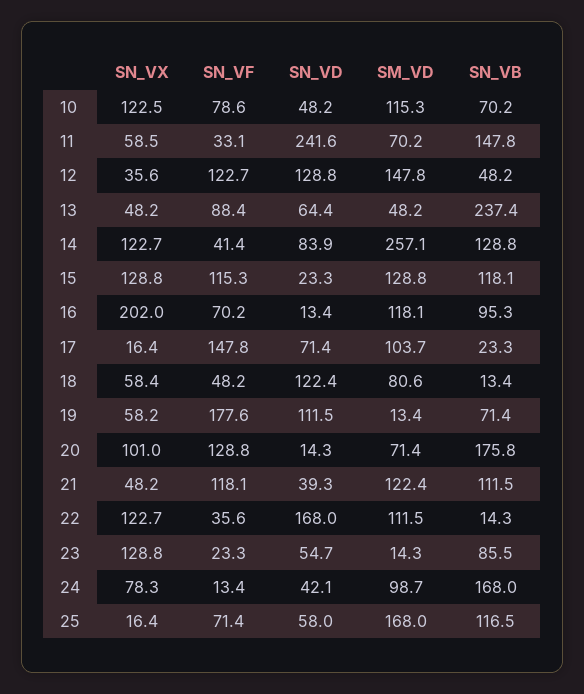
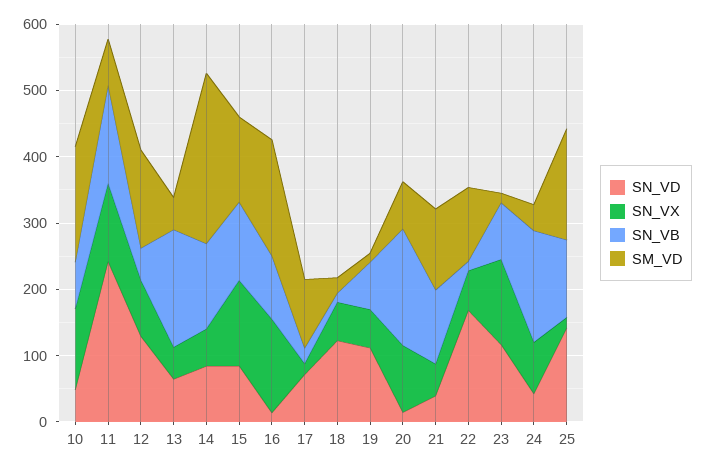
SN_VF, 10: 78.6 -> none
SM_VD, 10: 115.3 -> 180
SN_VX, 11: 58.5 -> 120
SN_VF, 11: 33.1 -> none
SN_VX, 12: 35.6 -> 80
SN_VF, 12: 122.7 -> none
SN_VF, 13: 88.4 -> none
SN_VB, 13: 237.4 -> 180
SN_VX, 14: 122.7 -> 60
SN_VF, 14: 41.4 -> none
SN_VF, 15: 115.3 -> none
SN_VD, 15: 23.3 -> 80
SN_VX, 16: 202 -> 140
SN_VF, 16: 70.2 -> none
SM_VD, 16: 118.1 -> 180
SN_VF, 17: 147.8 -> none
SN_VF, 18: 48.2 -> none
SM_VD, 18: 80.6 -> 20
SN_VF, 19: 177.6 -> none
SN_VF, 20: 128.8 -> none
SN_VF, 21: 118.1 -> none
SN_VX, 22: 122.7 -> 60
SN_VF, 22: 35.6 -> none
SN_VF, 23: 23.3 -> none
SN_VD, 23: 54.7 -> 120
SN_VF, 24: 13.4 -> none
SM_VD, 24: 98.7 -> 40
SN_VF, 25: 71.4 -> none
SN_VD, 25: 58 -> 140

